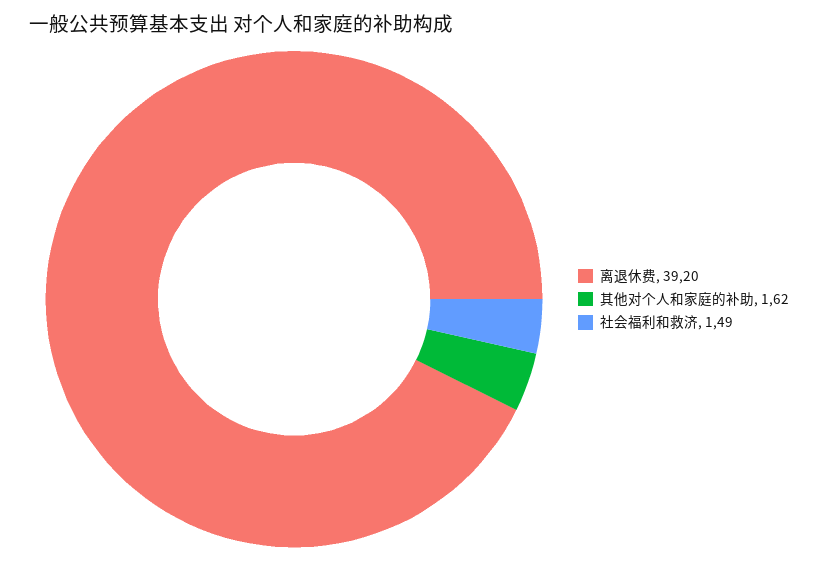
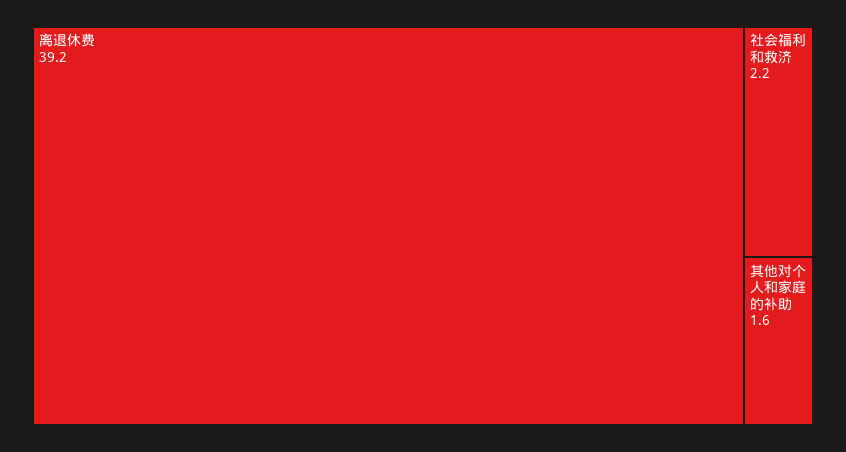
社会福利和救济: 1.49 -> 2.2

